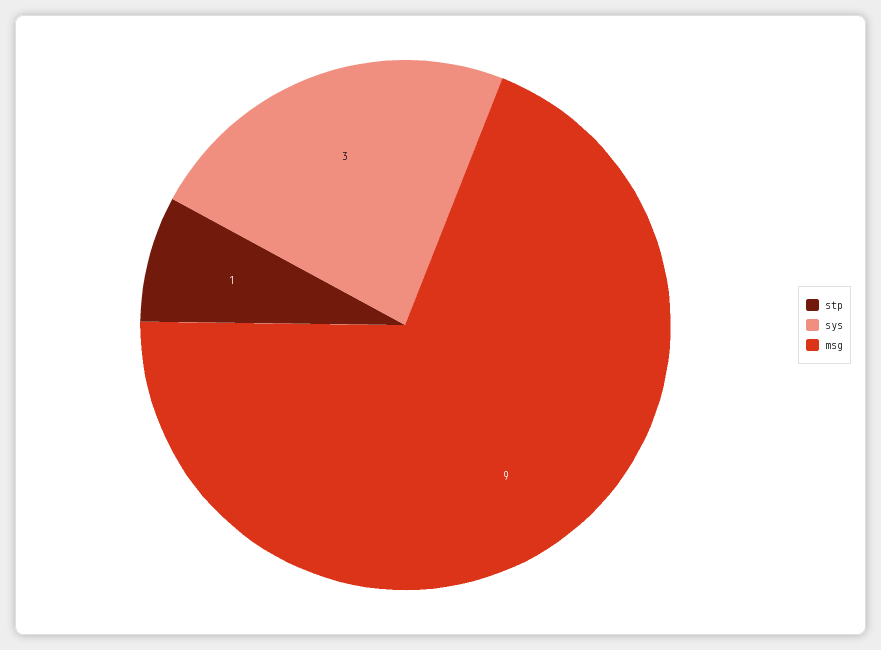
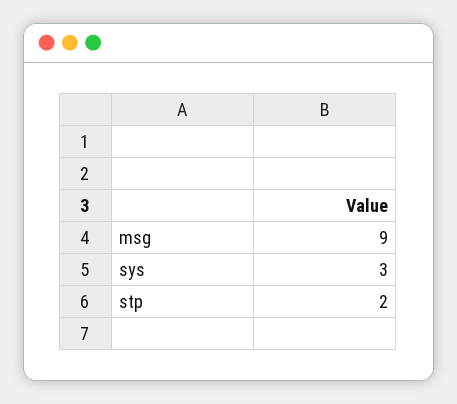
stp: 1 -> 2

